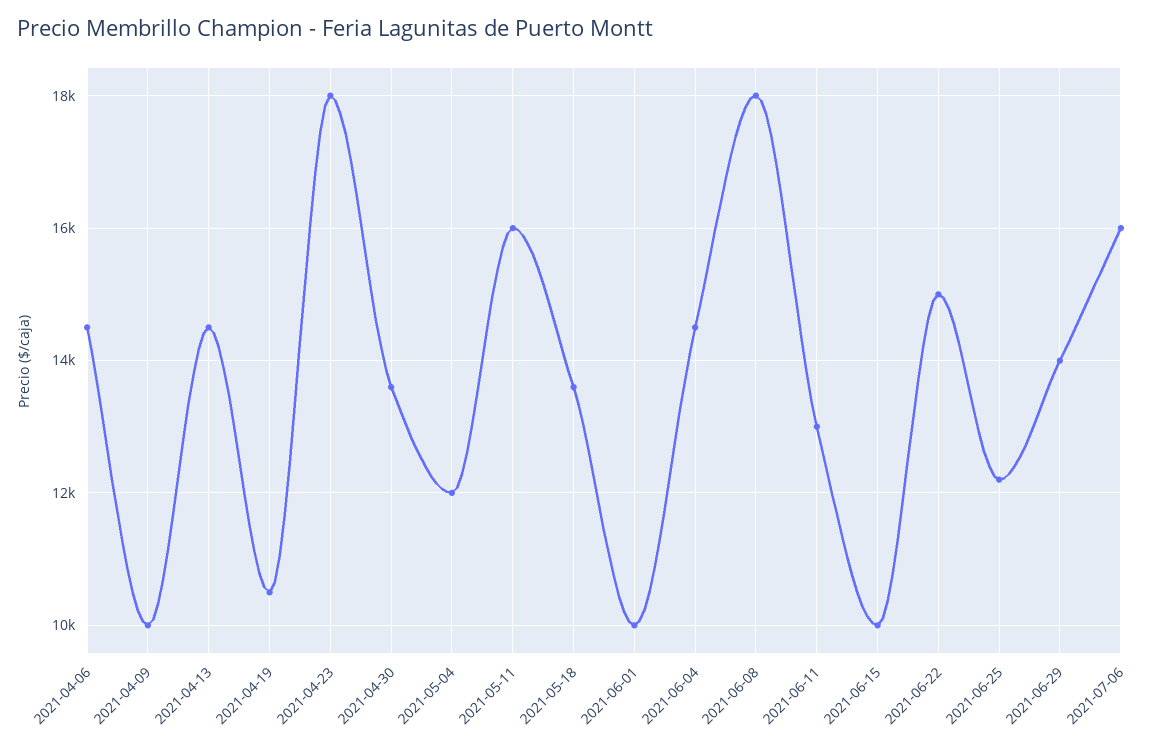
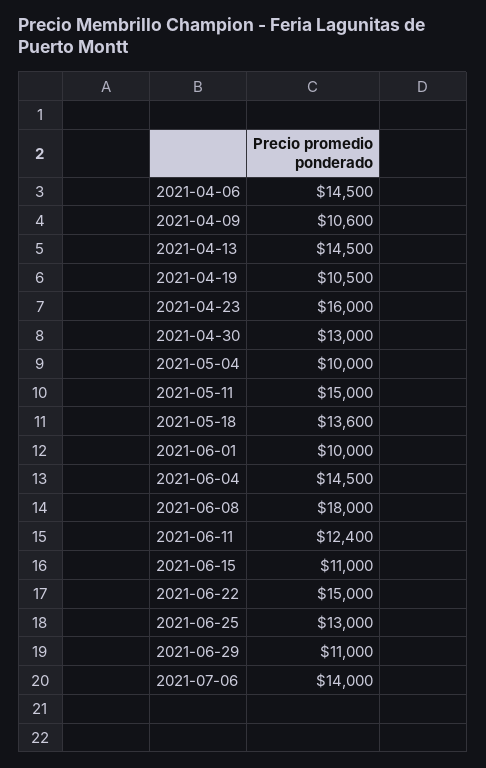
2021-04-09: 10000 -> 10600
2021-04-23: 18000 -> 16000
2021-04-30: 13600 -> 13000
2021-05-04: 12000 -> 10000
2021-05-11: 16000 -> 15000
2021-06-11: 13000 -> 12400
2021-06-15: 10000 -> 11000
2021-06-25: 12200 -> 13000
2021-06-29: 14000 -> 11000
2021-07-06: 16000 -> 14000

